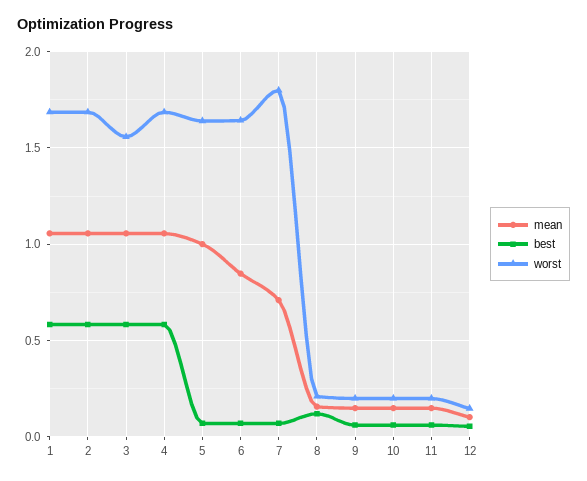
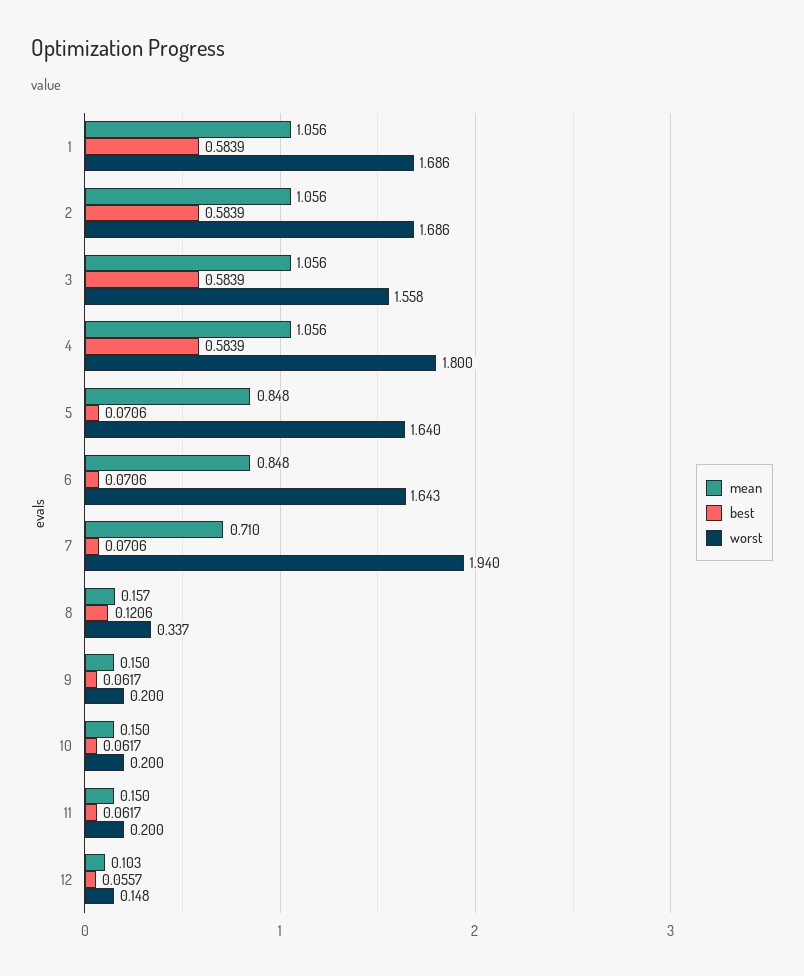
worst, 4: 1.7 -> 1.8
mean, 5: 1 -> 0.848
worst, 7: 1.8 -> 1.94
worst, 8: 0.2 -> 0.337

